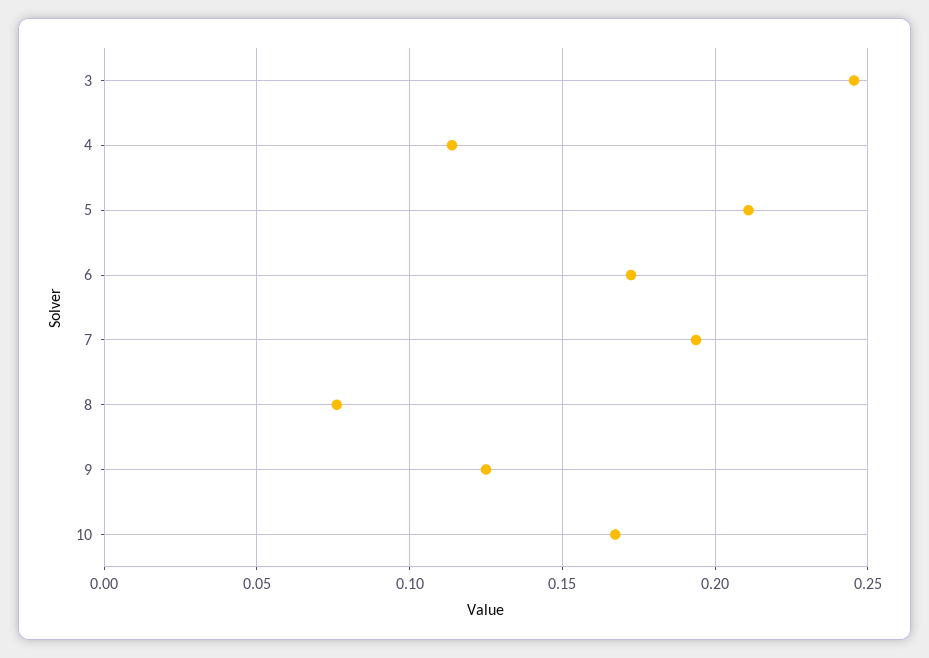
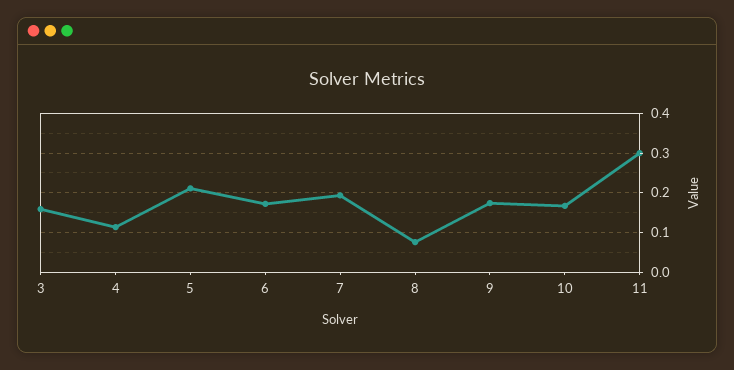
3: 0.245 -> 0.16
9: 0.125 -> 0.18
11: none -> 0.3

